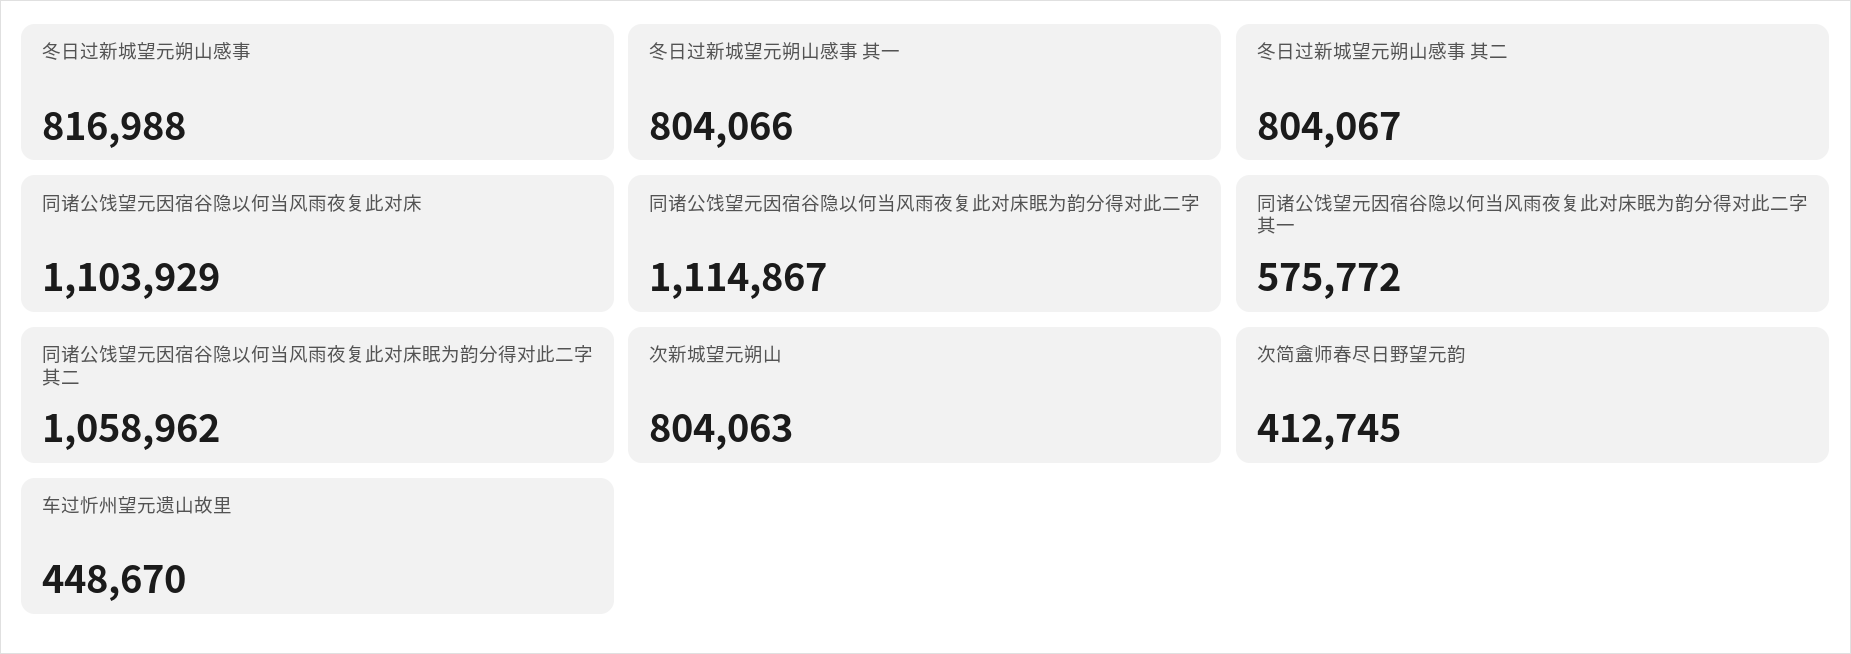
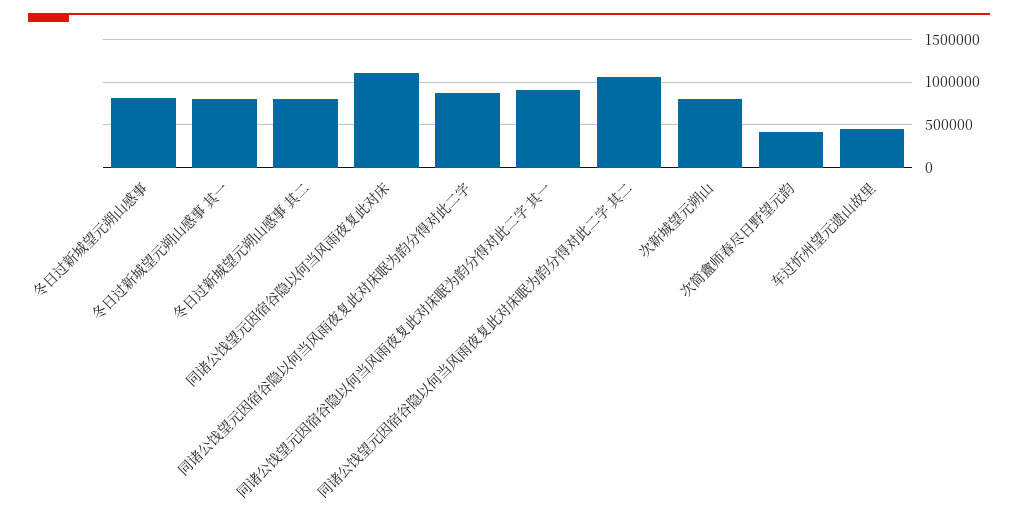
同诸公饯望元因宿谷隐以何当风雨夜复此对床眠为韵分得对此二字: 1114867 -> 900000
同诸公饯望元因宿谷隐以何当风雨夜复此对床眠为韵分得对此二字 其一: 575772 -> 900000

